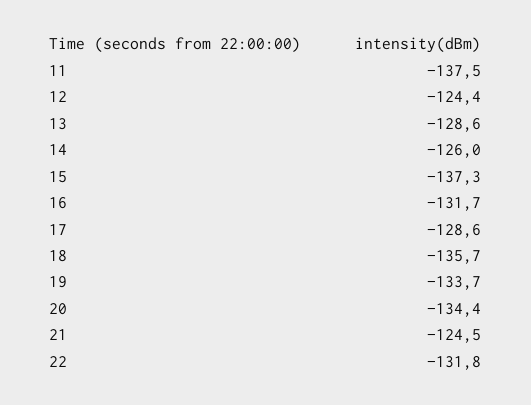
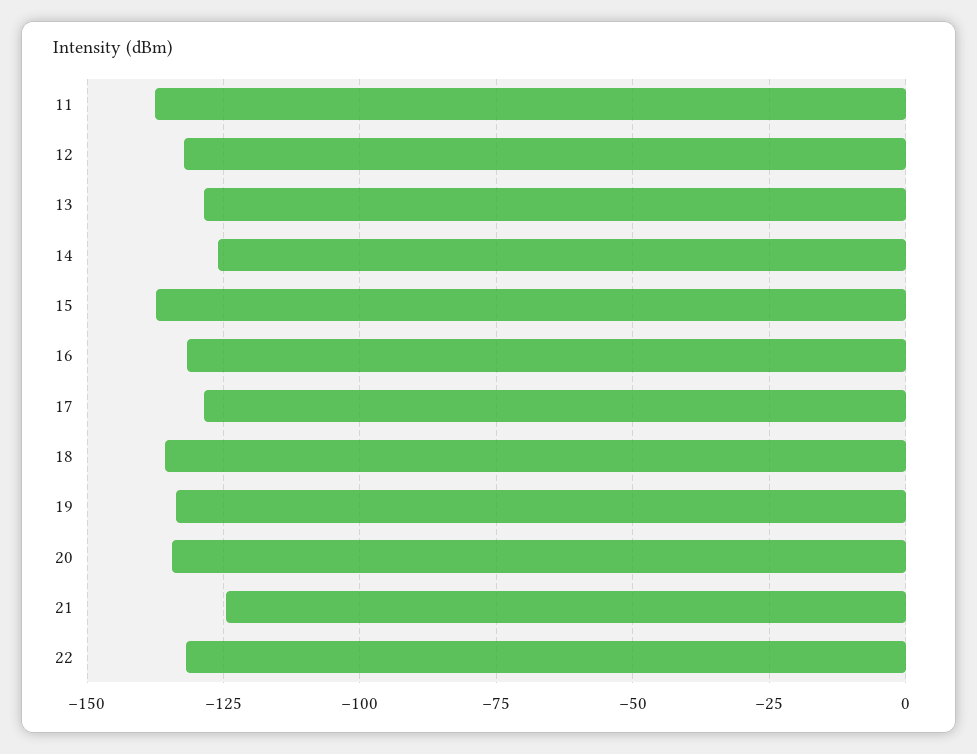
12: -124.4 -> -132.5

